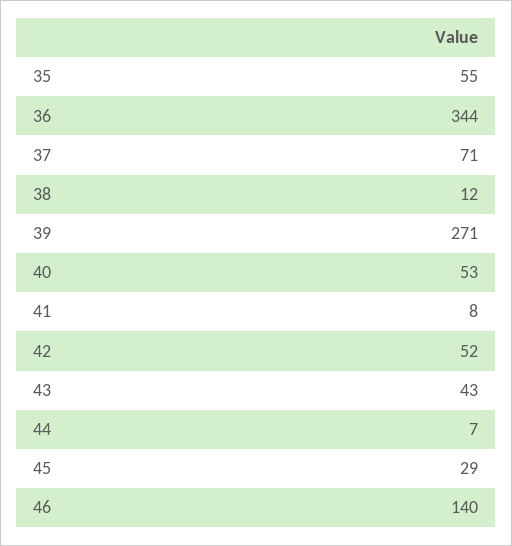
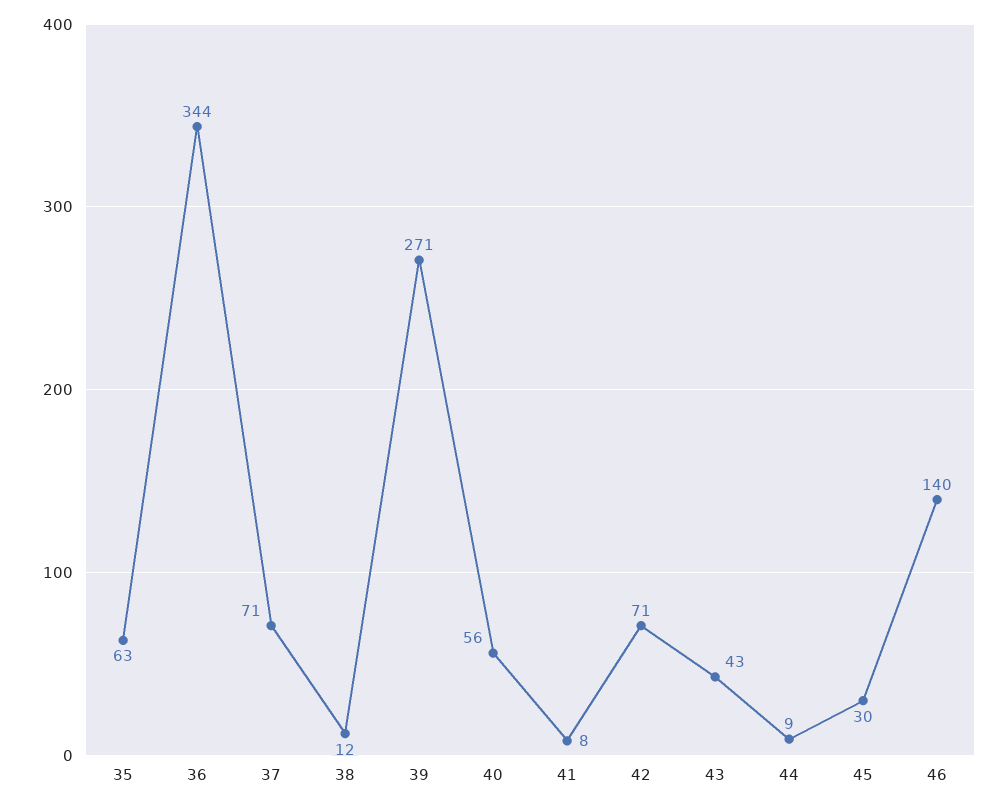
35: 55 -> 63
40: 53 -> 56
42: 52 -> 71
44: 7 -> 9
45: 29 -> 30

